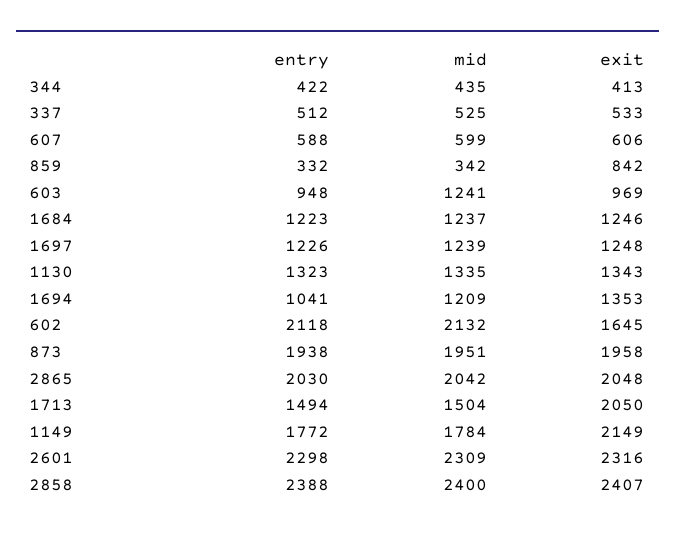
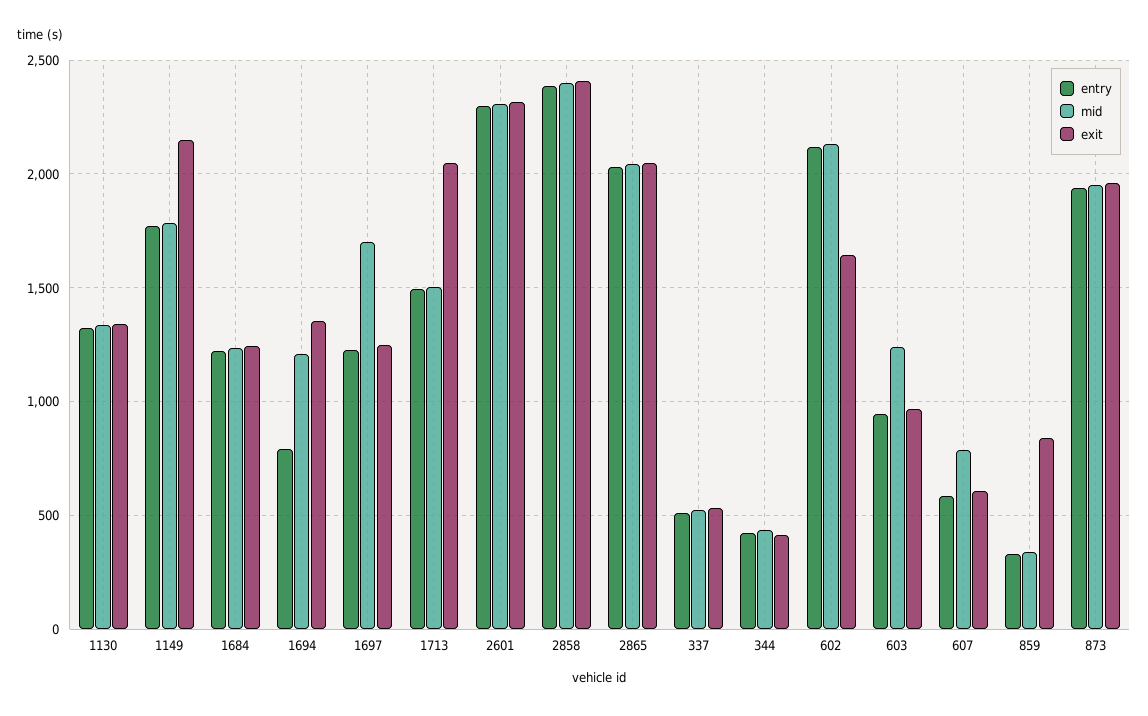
mid, 607: 599 -> 800
mid, 1697: 1239 -> 1700
entry, 1694: 1041 -> 800

